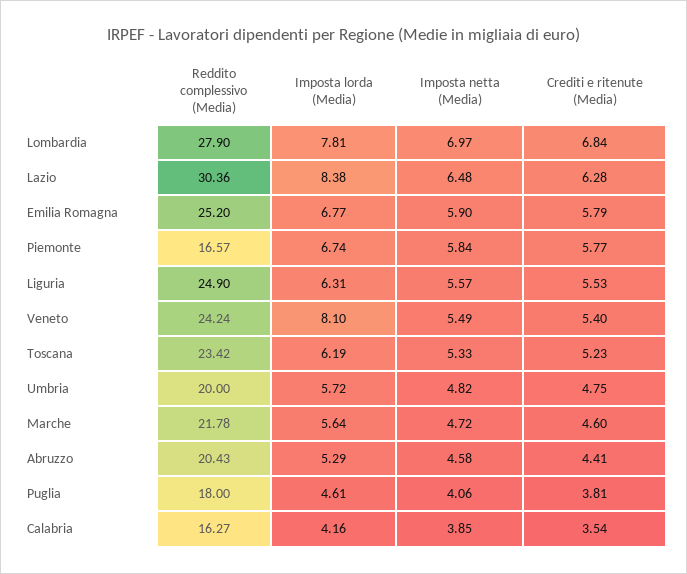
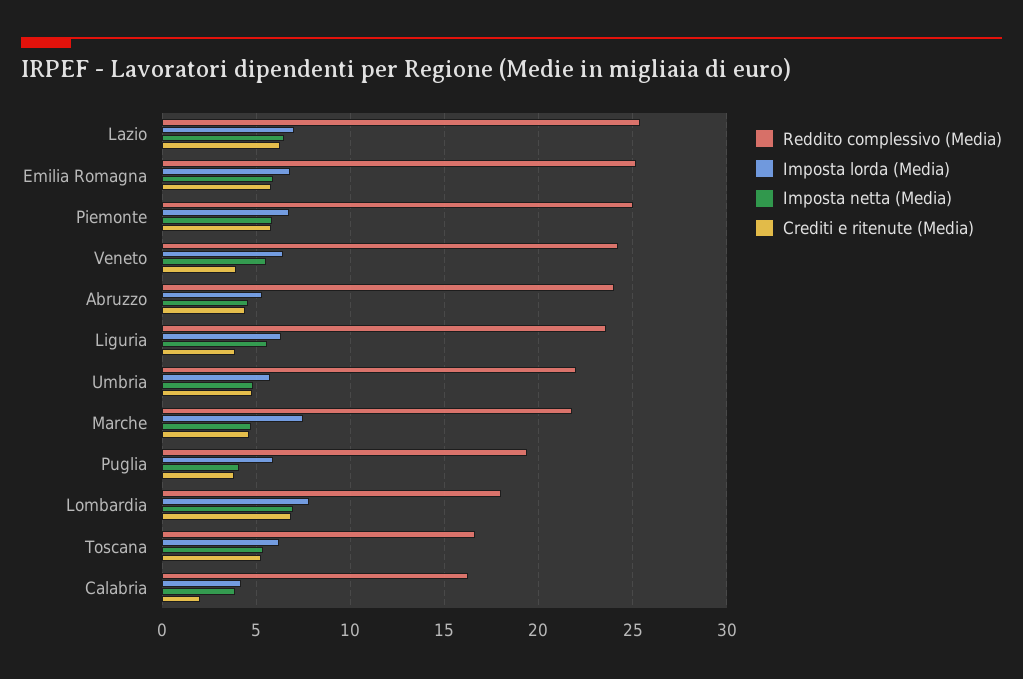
Reddito complessivo (Media), Lombardia: 27.9 -> 18
Reddito complessivo (Media), Lazio: 30.36 -> 25.5
Imposta lorda (Media), Lazio: 8.38 -> 7
Reddito complessivo (Media), Piemonte: 16.57 -> 25
Reddito complessivo (Media), Liguria: 24.9 -> 23.5
Crediti e ritenute (Media), Liguria: 5.53 -> 4
Imposta lorda (Media), Veneto: 8.1 -> 6.5
Crediti e ritenute (Media), Veneto: 5.4 -> 4
Reddito complessivo (Media), Toscana: 23.42 -> 16.5
Reddito complessivo (Media), Umbria: 20 -> 22
Imposta lorda (Media), Marche: 5.64 -> 7.5
Reddito complessivo (Media), Abruzzo: 20.43 -> 24
Reddito complessivo (Media), Puglia: 18 -> 19.5
Imposta lorda (Media), Puglia: 4.61 -> 6
Crediti e ritenute (Media), Calabria: 3.54 -> 2

